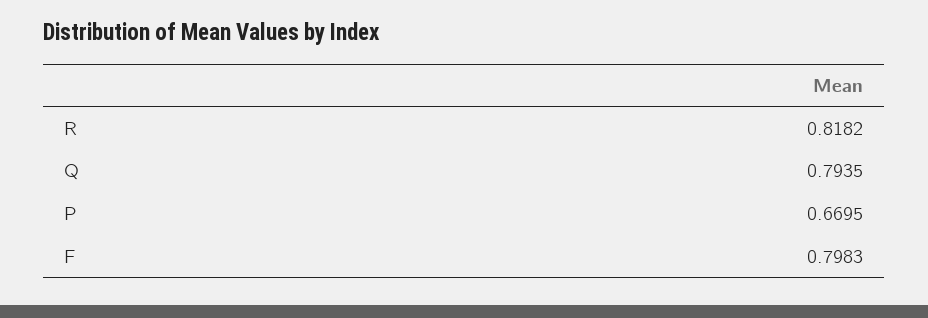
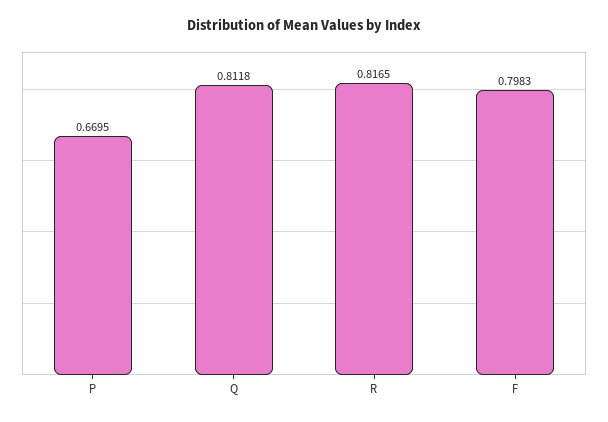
R: 0.8182 -> 0.8165
Q: 0.7935 -> 0.8118

